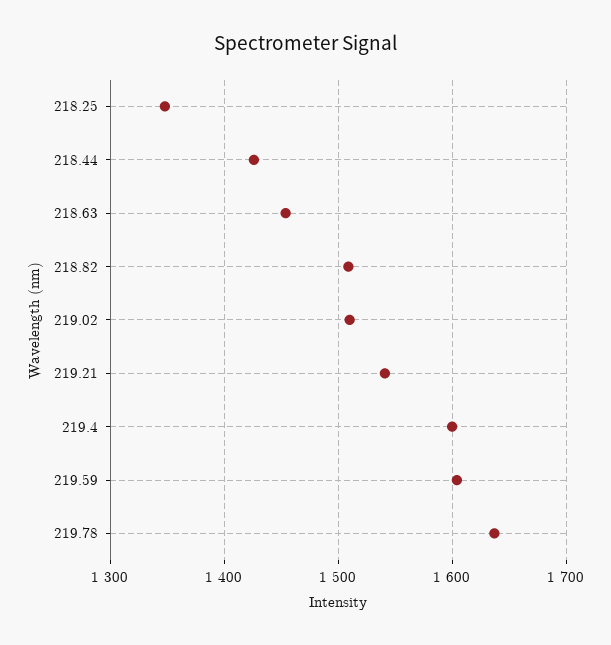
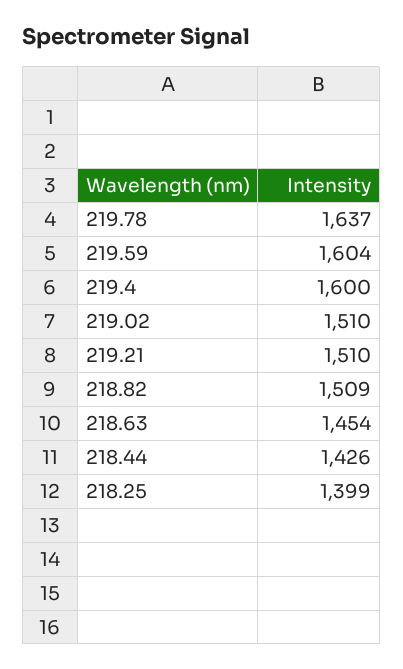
218.25: 1350 -> 1399
219.21: 1540 -> 1510

